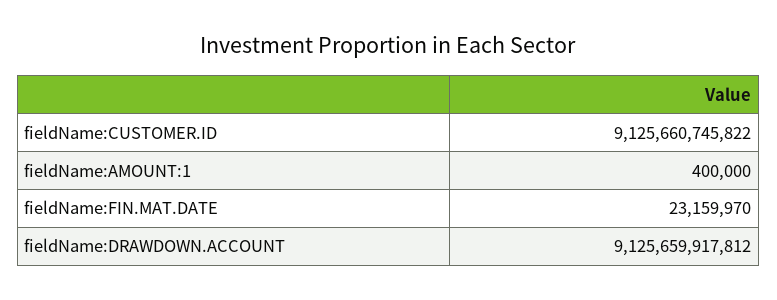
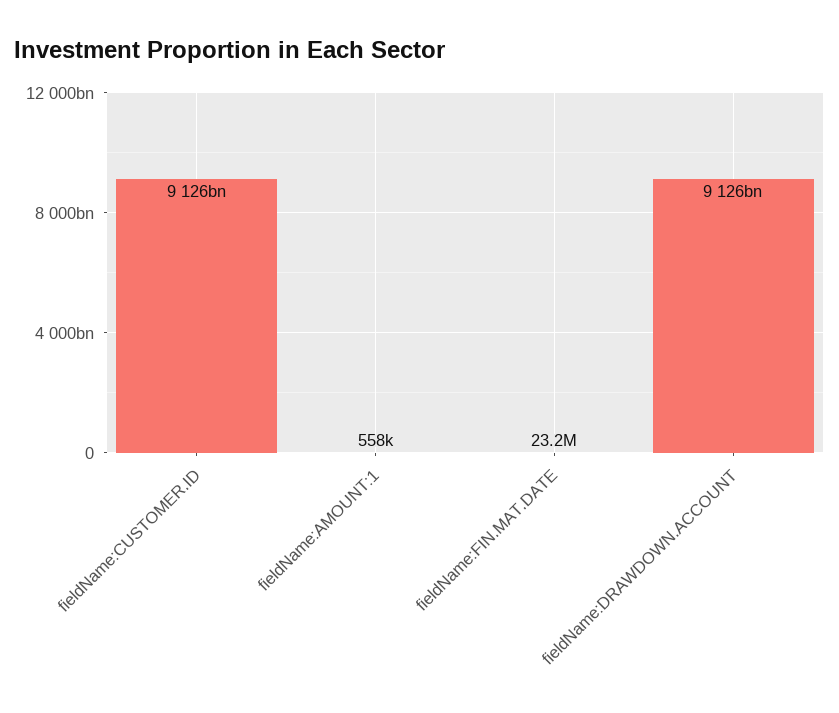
fieldName:AMOUNT:1: 400000 -> 558000

